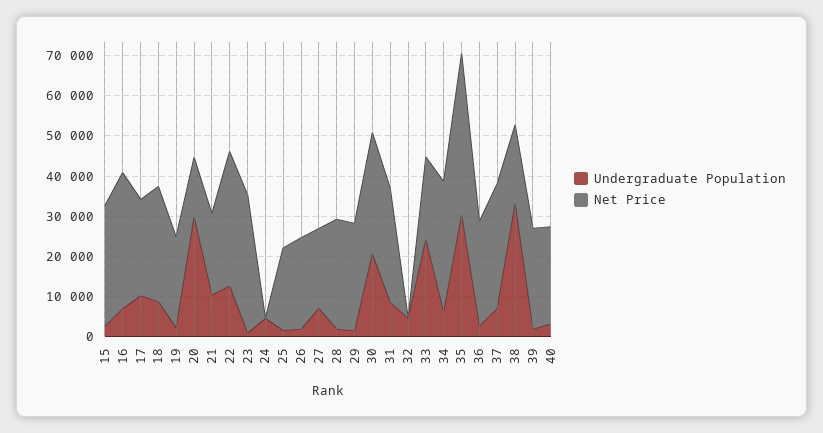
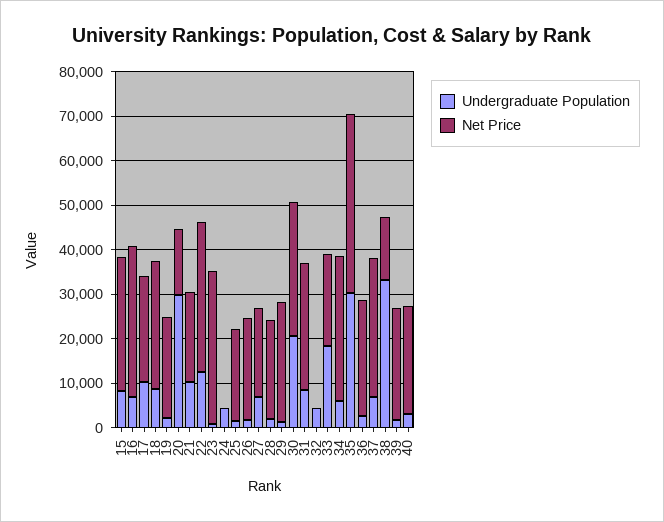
Undergraduate Population, 15: 2000 -> 8000
Net Price, 28: 28000 -> 22000
Undergraduate Population, 33: 24000 -> 18000
Net Price, 38: 20000 -> 14000

